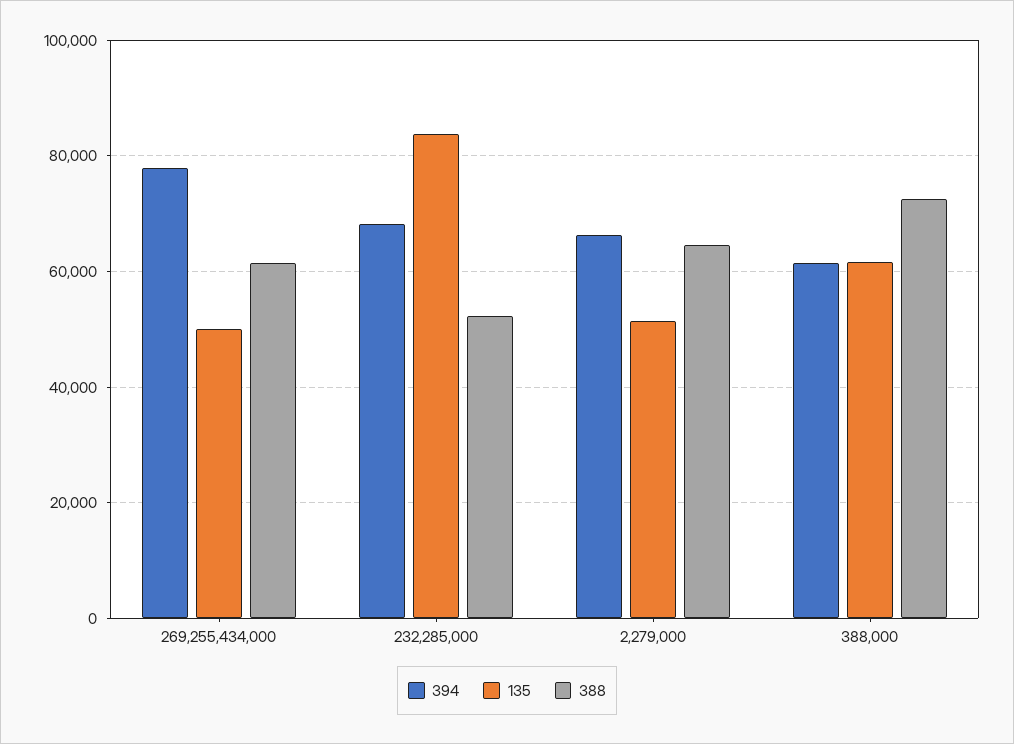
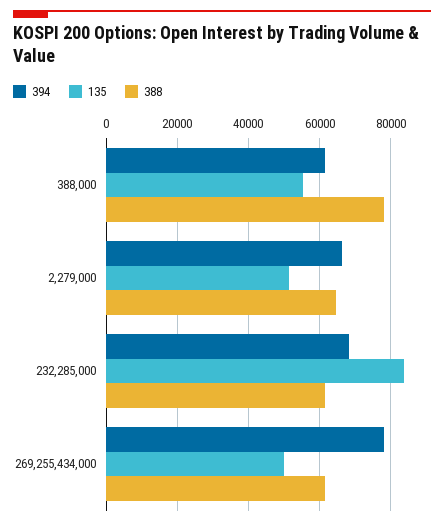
388, 232,285,000: 52000 -> 62000
135, 388,000: 62000 -> 56000
388, 388,000: 72000 -> 78000

